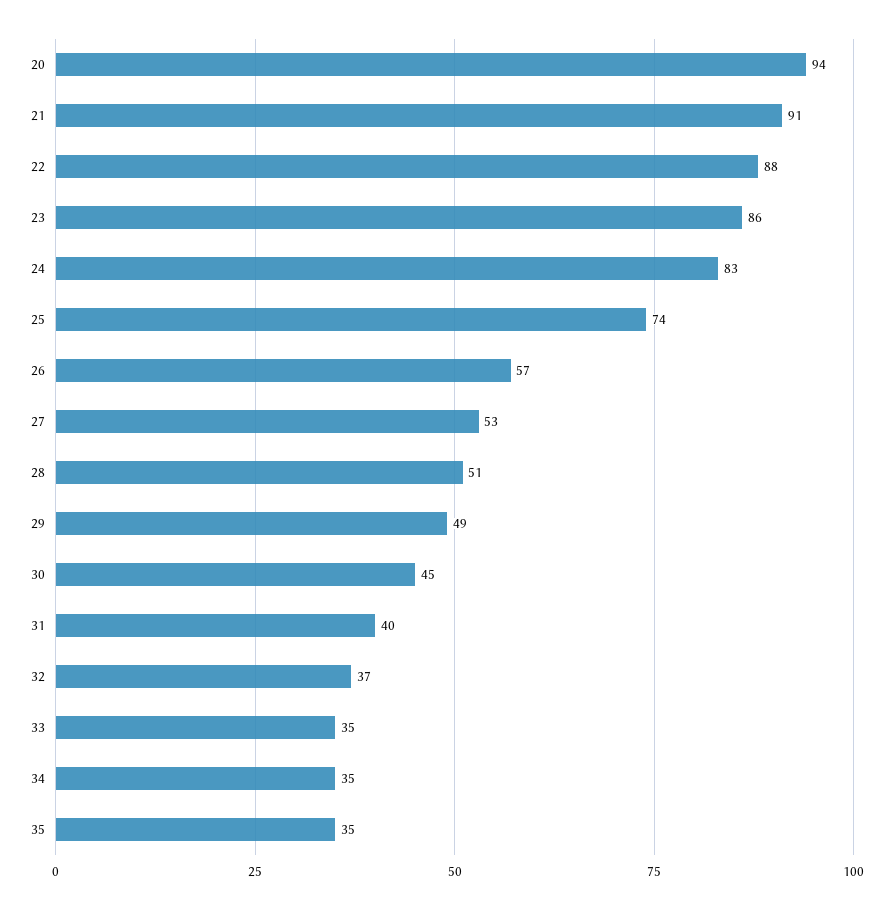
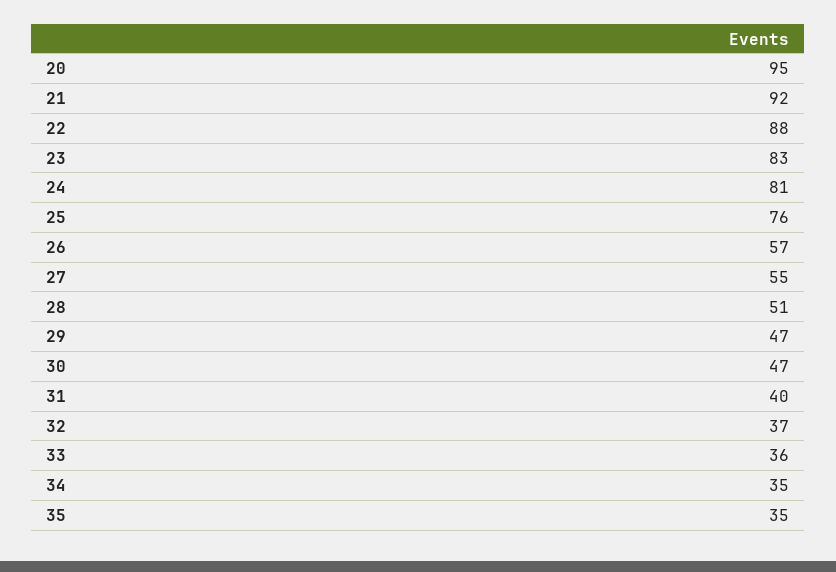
20: 94 -> 95
21: 91 -> 92
23: 86 -> 83
24: 83 -> 81
25: 74 -> 76
27: 53 -> 55
29: 49 -> 47
30: 45 -> 47
33: 35 -> 36

